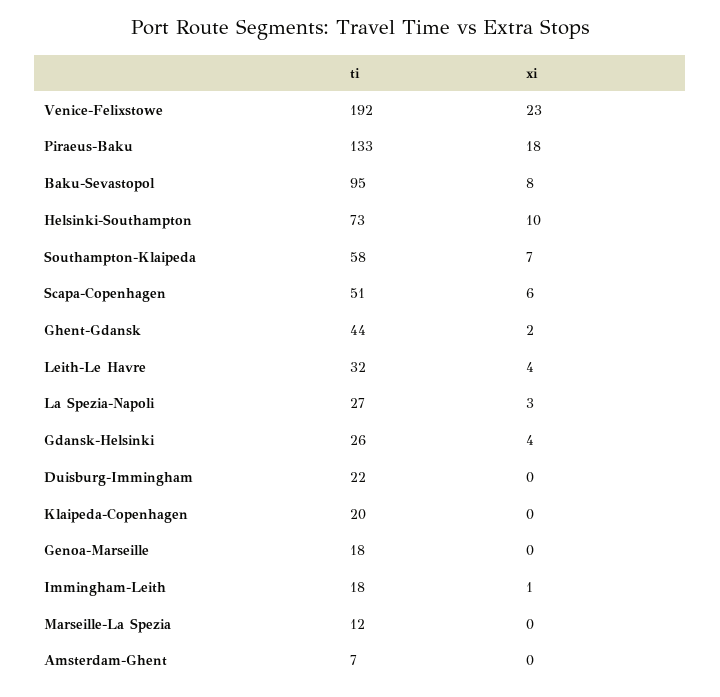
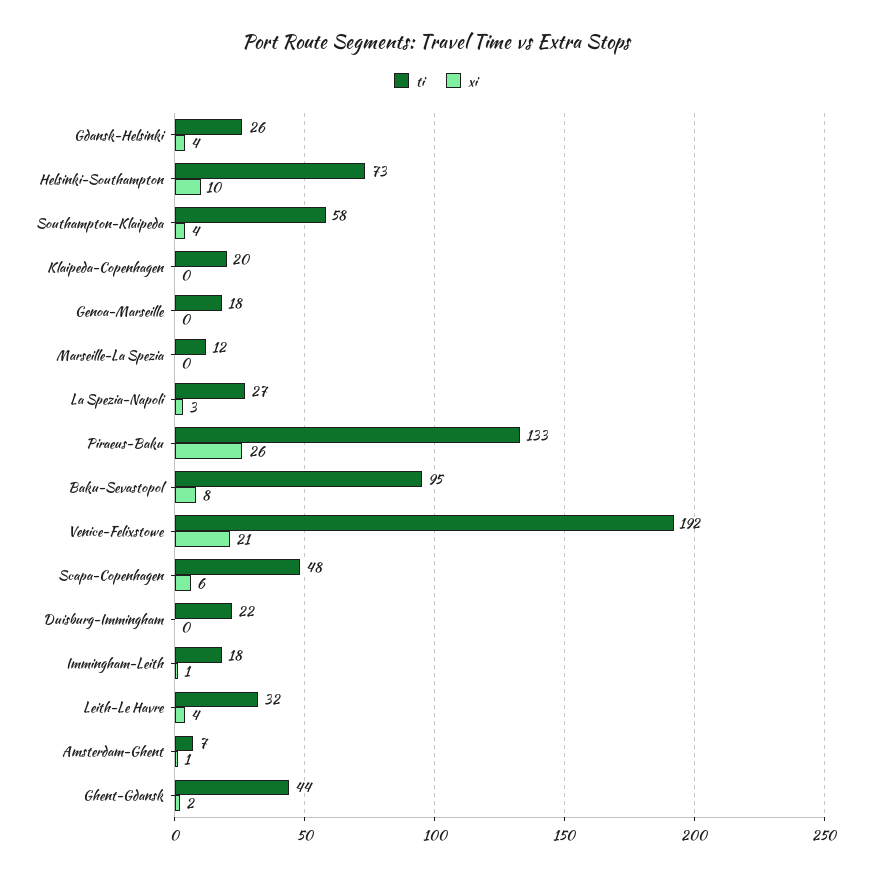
xi, Venice-Felixstowe: 23 -> 21
xi, Piraeus-Baku: 18 -> 26
xi, Southampton-Klaipeda: 7 -> 4
ti, Scapa-Copenhagen: 51 -> 48
xi, Amsterdam-Ghent: 0 -> 1

